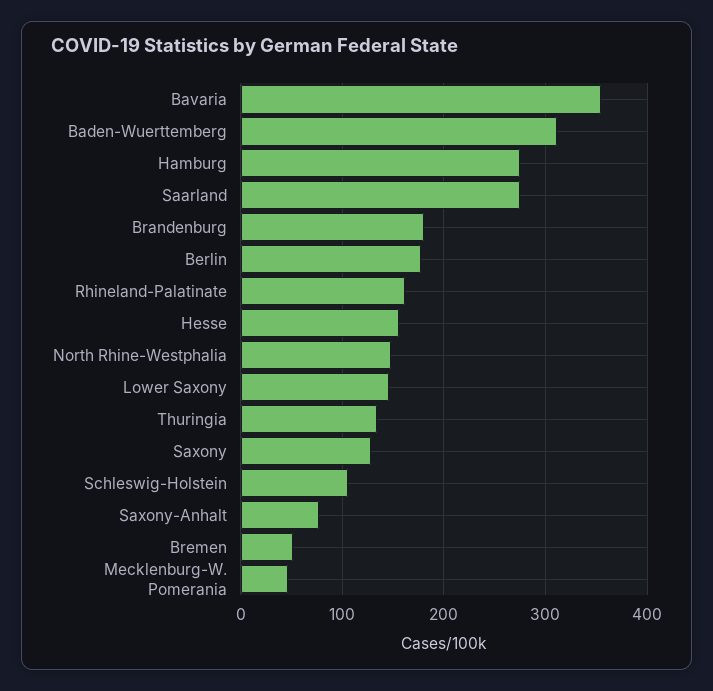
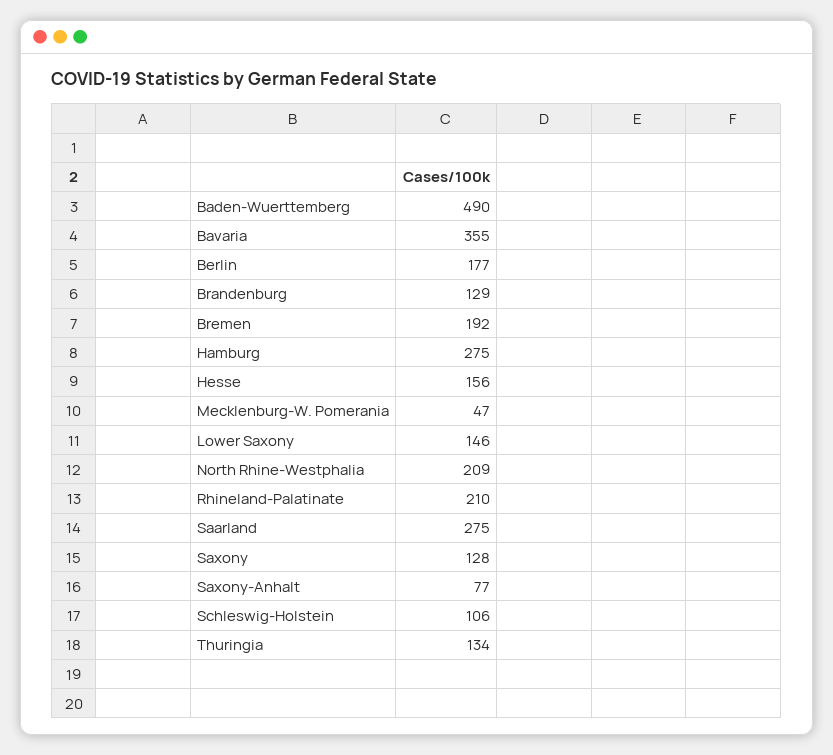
Baden-Wuerttemberg: 310 -> 490
Brandenburg: 180 -> 129
Rhineland-Palatinate: 160 -> 210
North Rhine-Westphalia: 150 -> 209
Bremen: 50 -> 192

